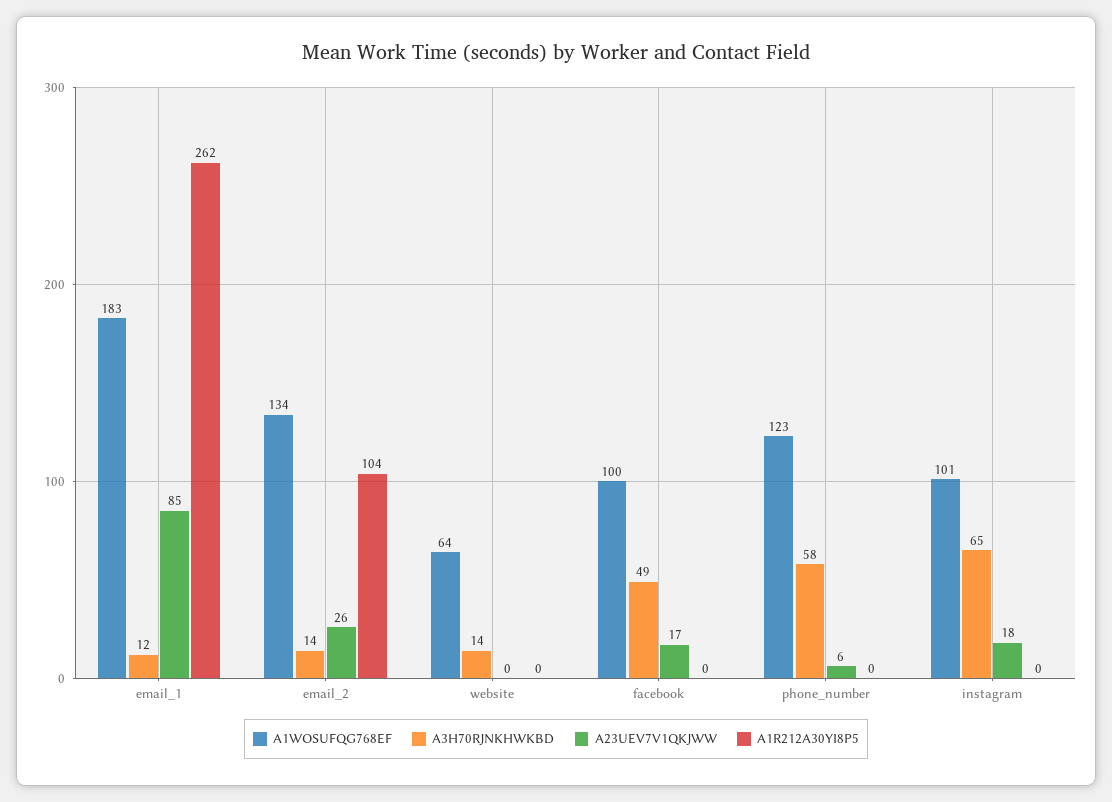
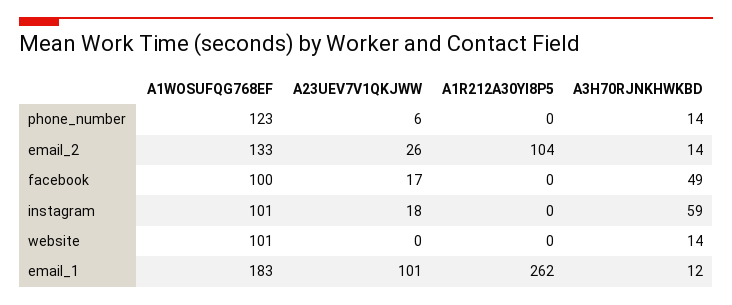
A23UEV7V1QKJWW, email_1: 85 -> 101
A1WOSUFQG768EF, email_2: 134 -> 133
A1WOSUFQG768EF, website: 64 -> 101
A3H70RJNKHWKBD, phone_number: 58 -> 14
A3H70RJNKHWKBD, instagram: 65 -> 59

